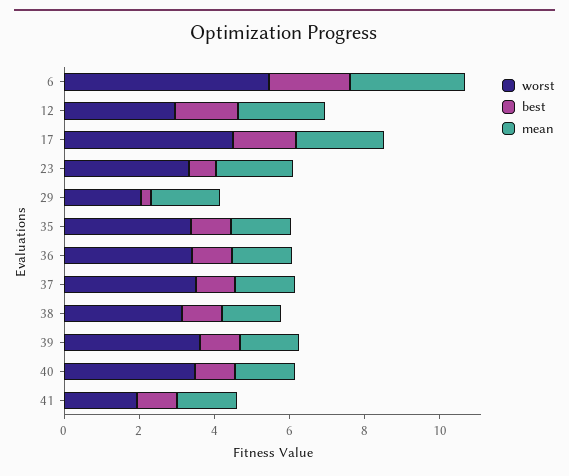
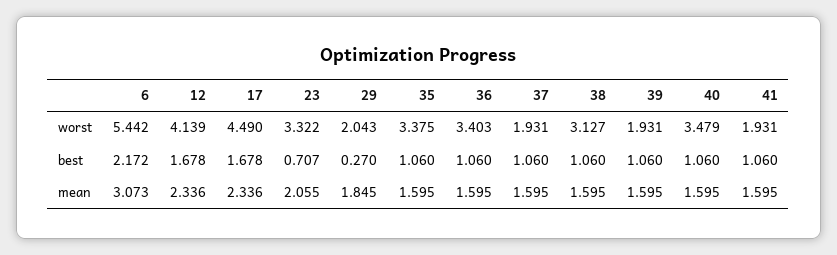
worst, 12: 3 -> 4.139
worst, 37: 3.5 -> 1.931
worst, 39: 3.5 -> 1.931

